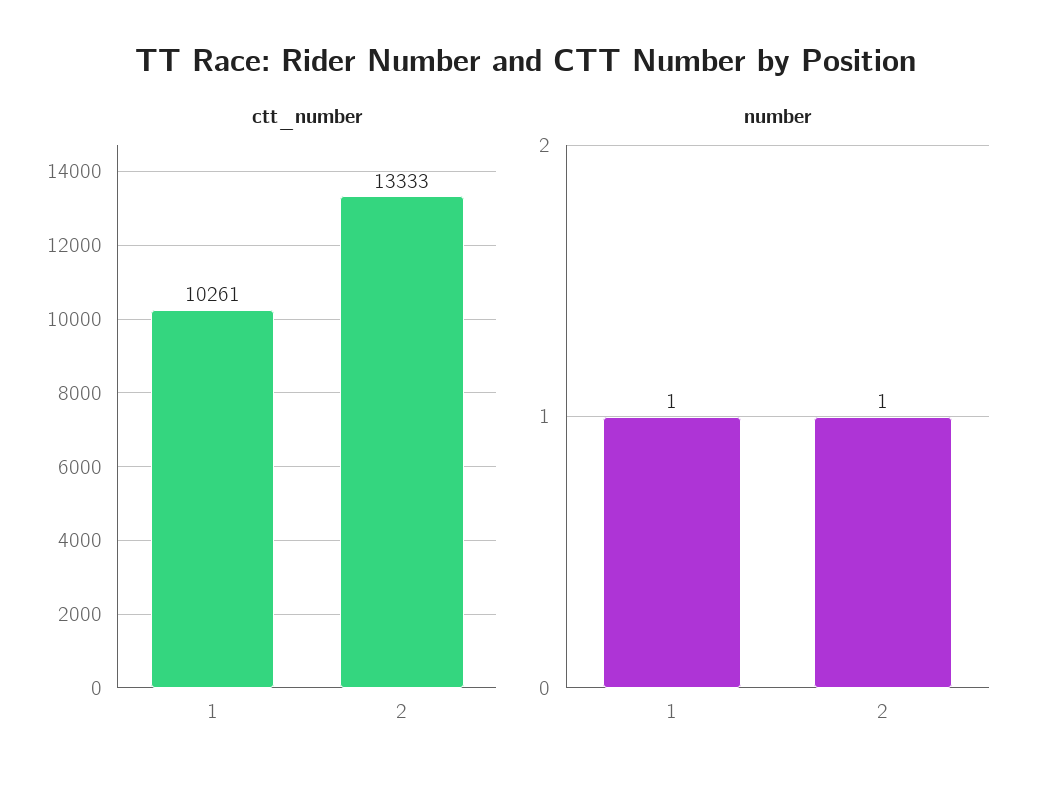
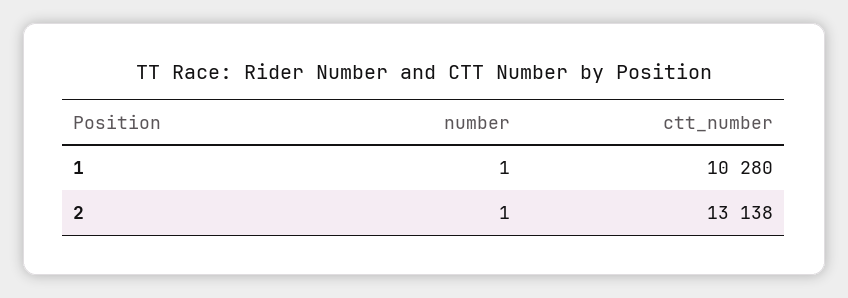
ctt_number, 1: 10261 -> 10280
ctt_number, 2: 13333 -> 13138

